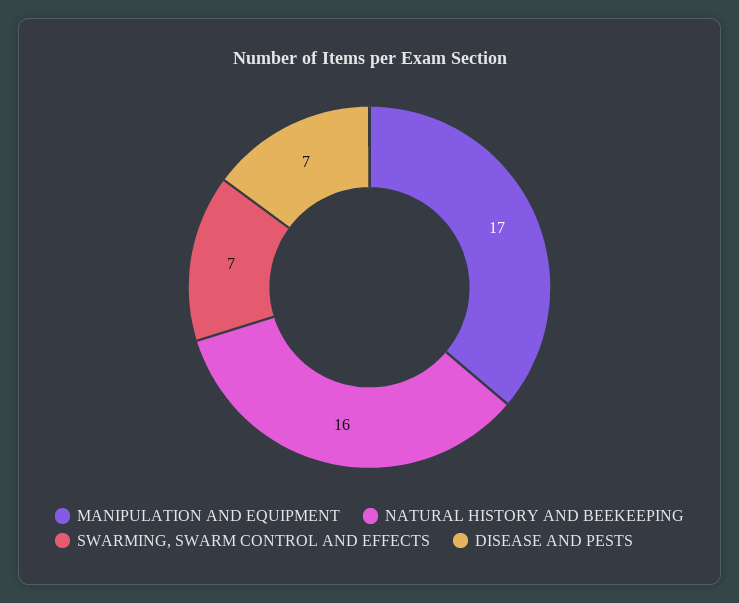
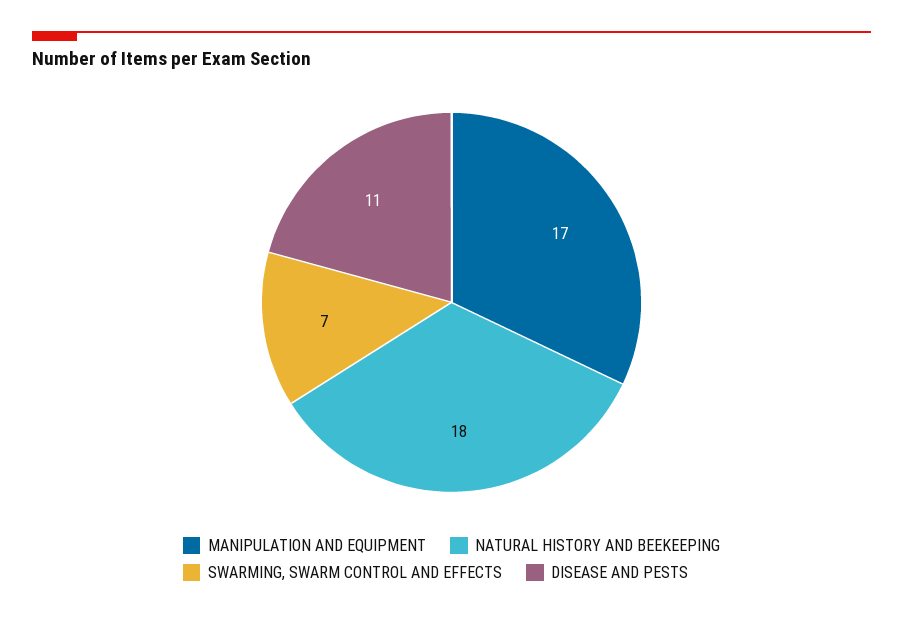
NATURAL HISTORY AND BEEKEEPING: 16 -> 18
DISEASE AND PESTS: 7 -> 11

